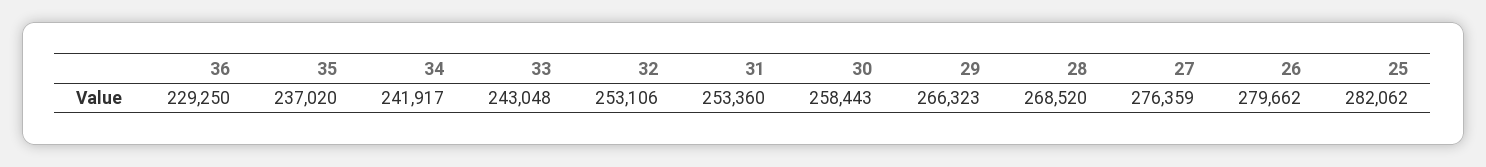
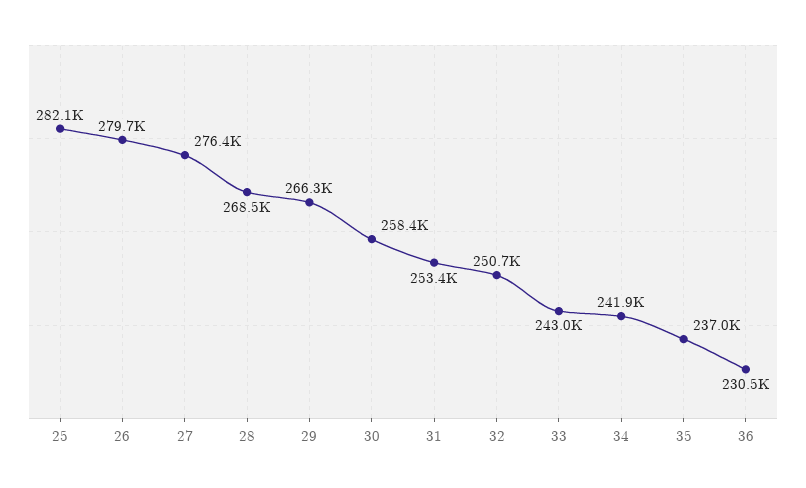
36: 229250 -> 230500
32: 253106 -> 250700

